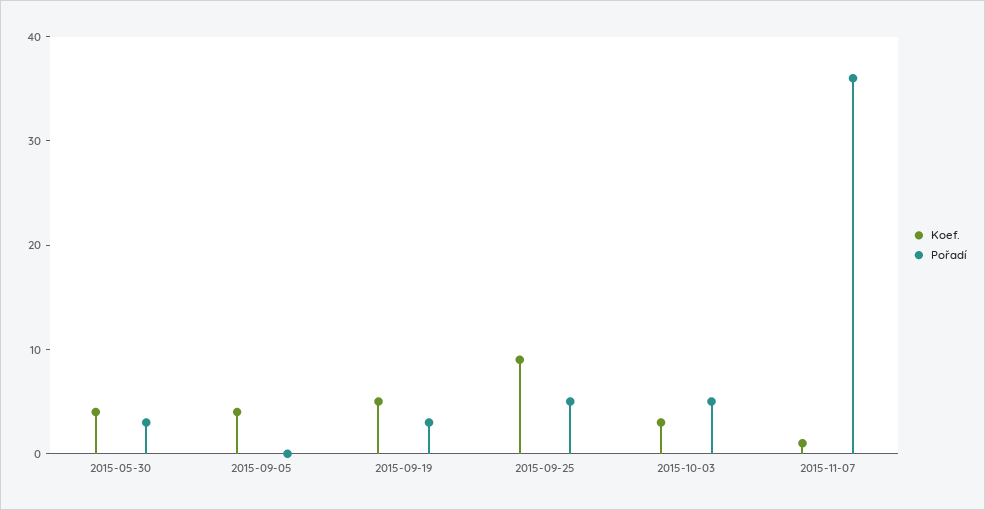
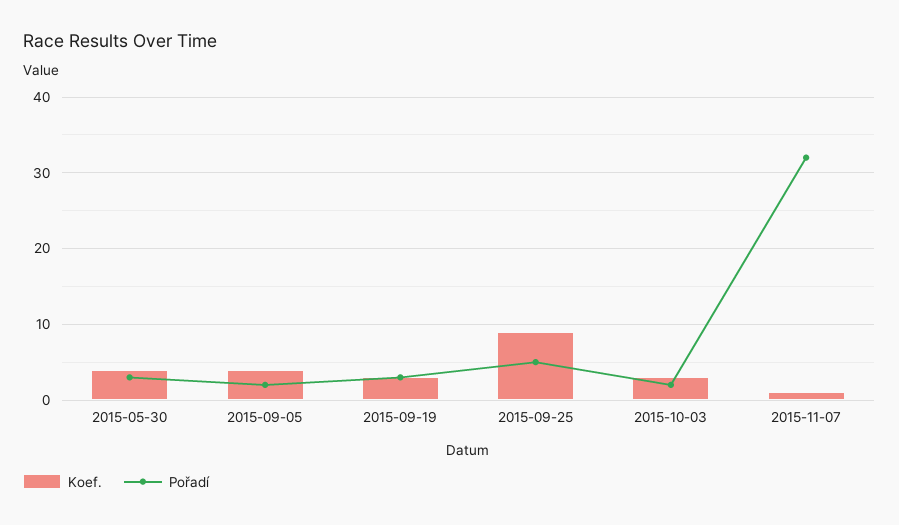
Pořadí, 2015-09-05: 0 -> 2
Koef., 2015-09-19: 5 -> 3
Pořadí, 2015-10-03: 5 -> 2
Pořadí, 2015-11-07: 36 -> 32

